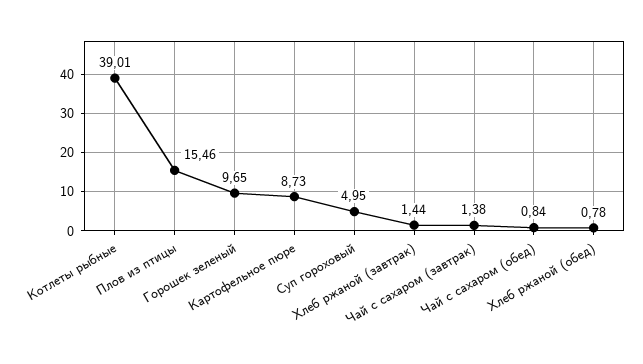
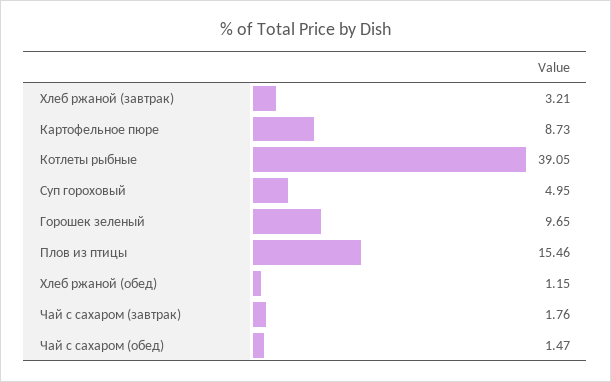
Котлеты рыбные: 39.01 -> 39.05
Хлеб ржаной (завтрак): 1.44 -> 3.21
Чай с сахаром (завтрак): 1.38 -> 1.76
Чай с сахаром (обед): 0.84 -> 1.47
Хлеб ржаной (обед): 0.78 -> 1.15

